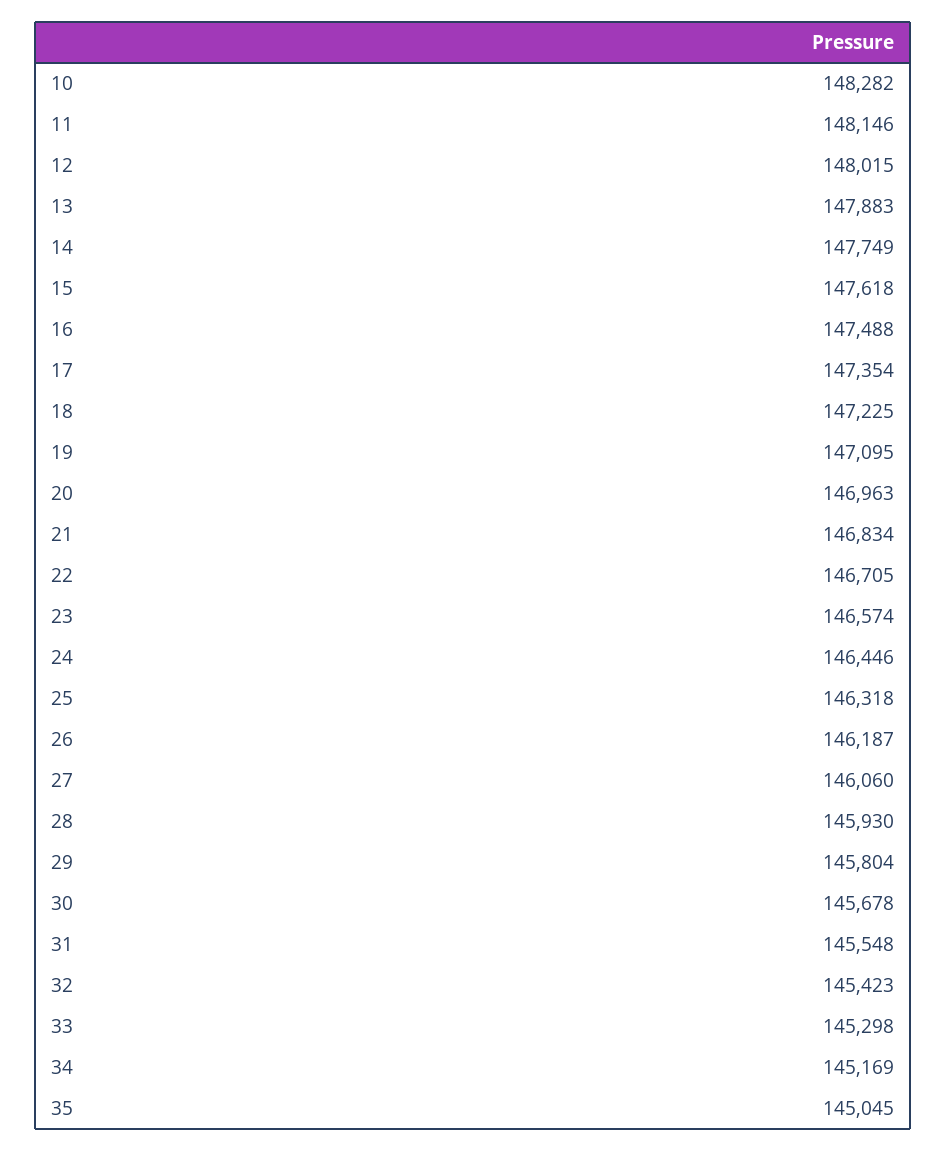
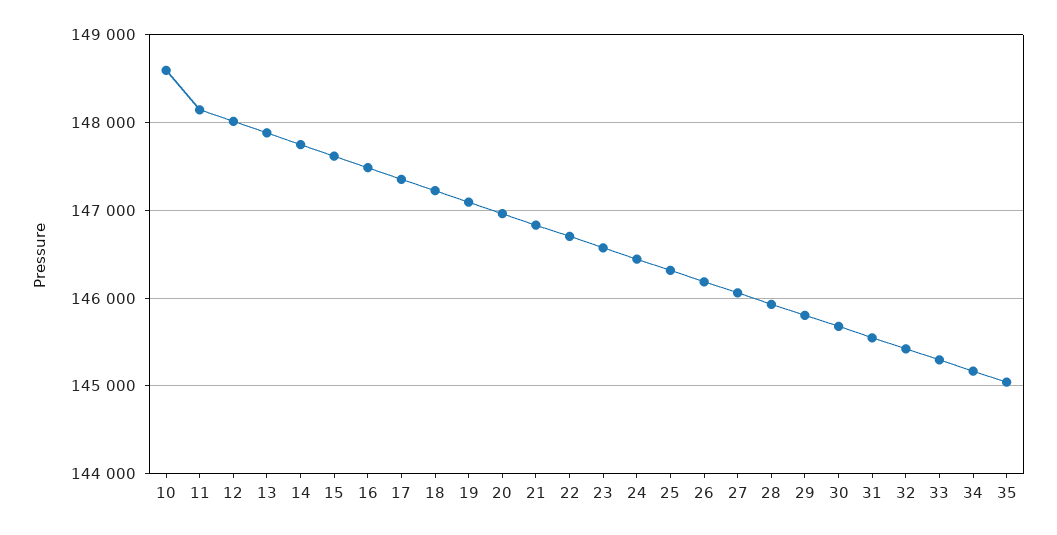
10: 148282 -> 148600

